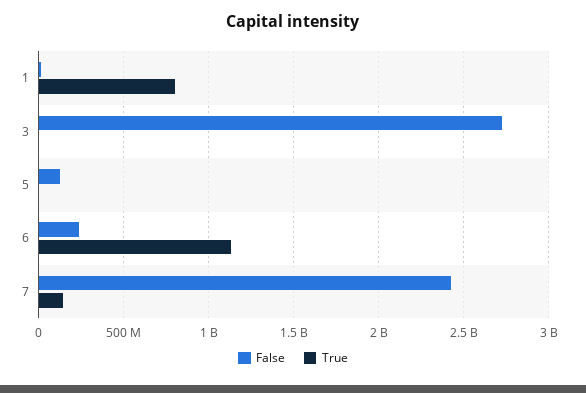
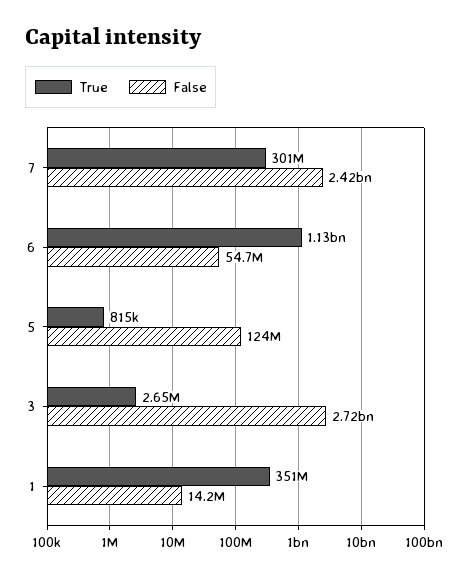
True, 1: 800000000 -> 351000000
False, 6: 250000000 -> 54700000
True, 7: 150000000 -> 301000000

